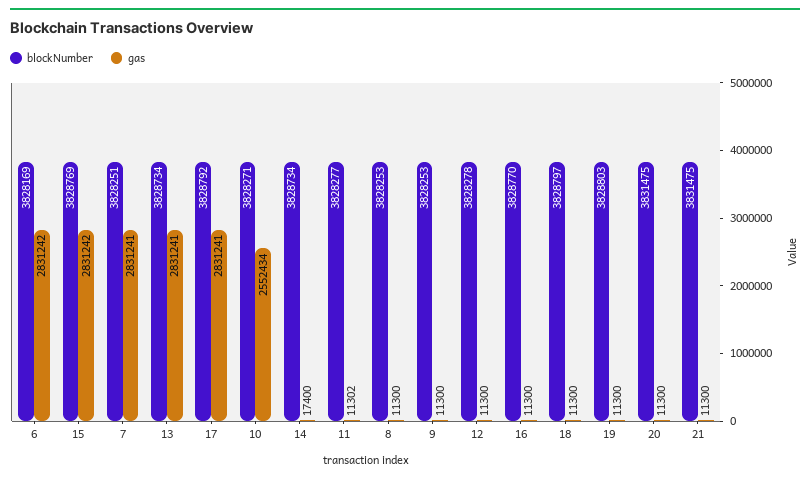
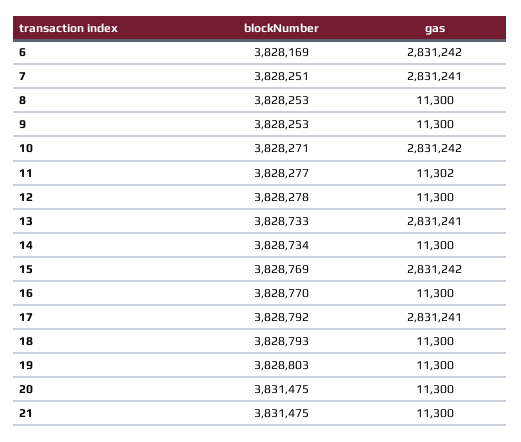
blockNumber, 13: 3828734 -> 3828733
gas, 10: 2552434 -> 2831242
gas, 14: 17400 -> 11300
blockNumber, 18: 3828797 -> 3828793

